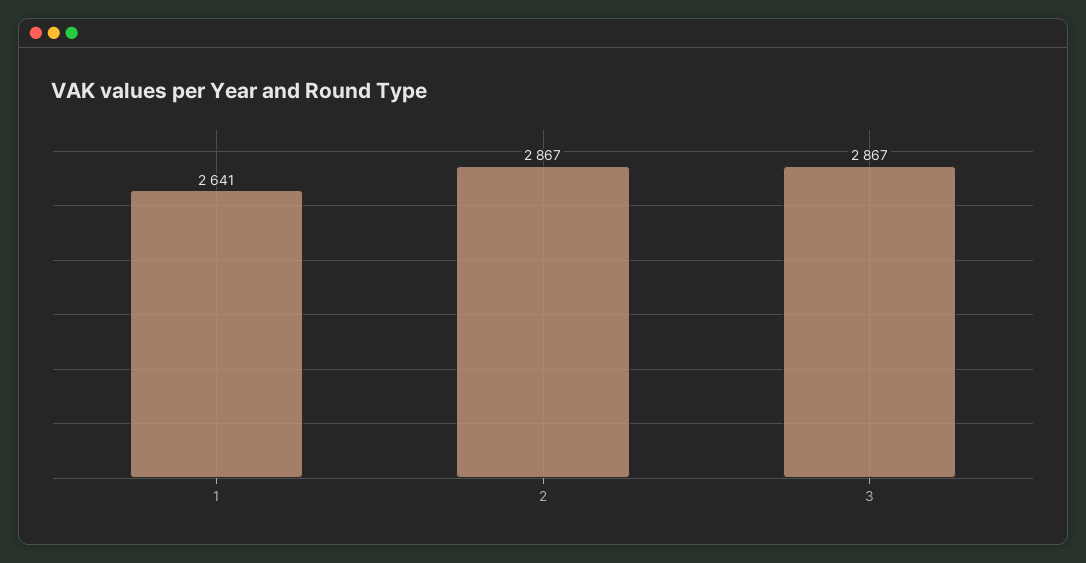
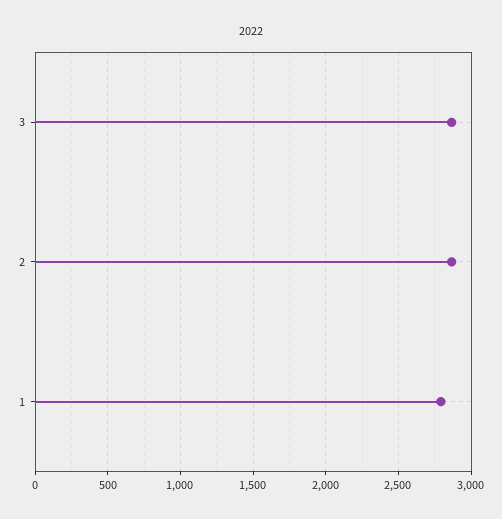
1: 2641 -> 2800

